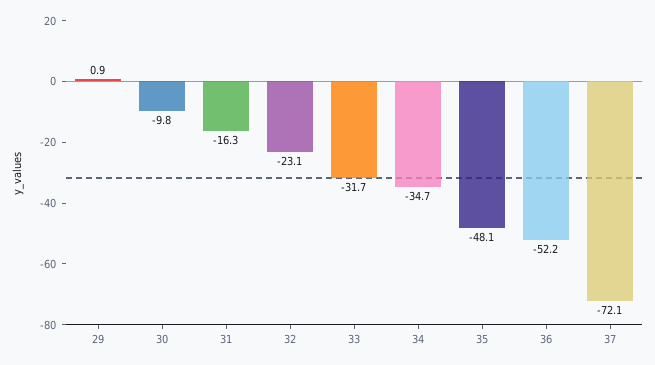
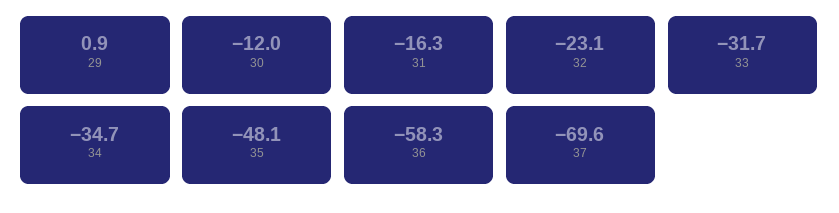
30: -9.8 -> -12
36: -52.2 -> -58.3
37: -72.1 -> -69.6

